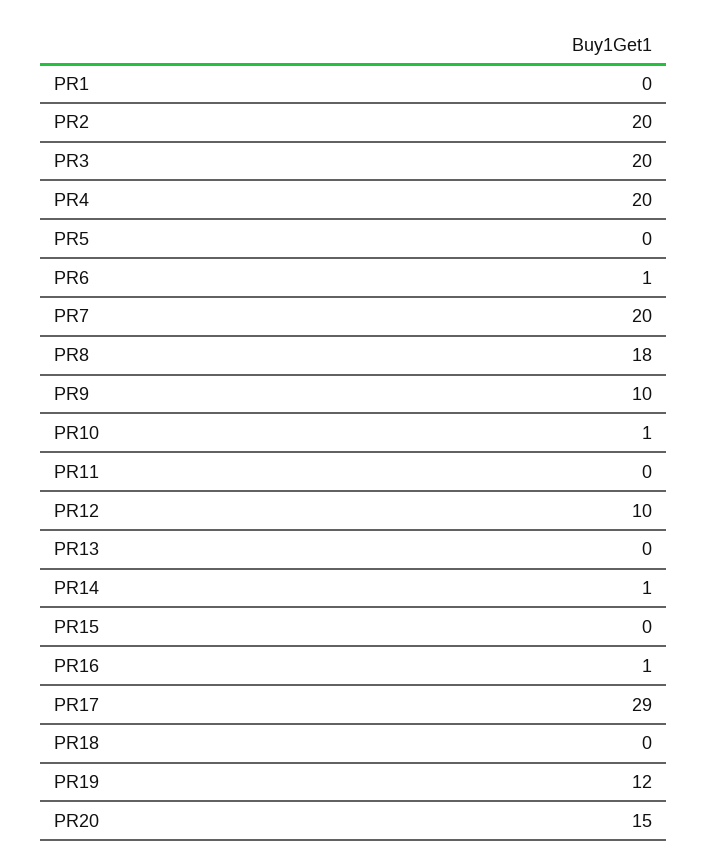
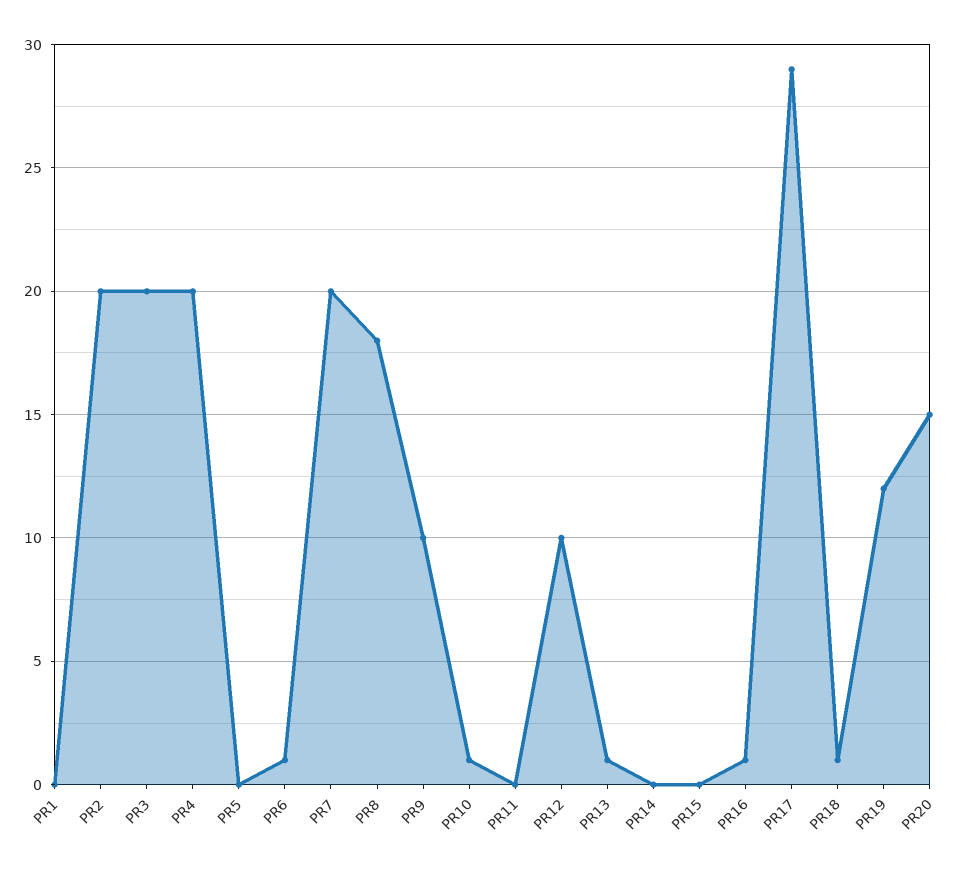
PR13: 0 -> 1
PR14: 1 -> 0
PR18: 0 -> 1

